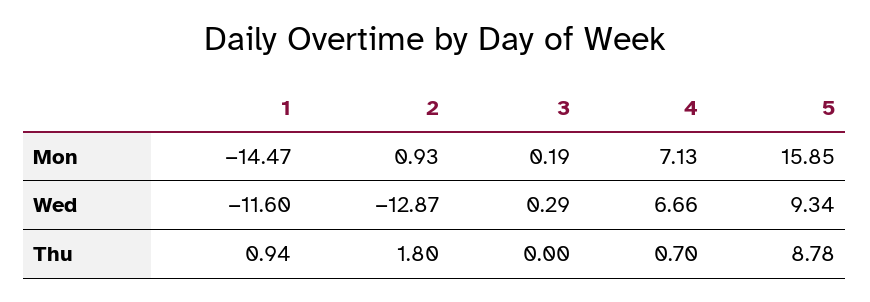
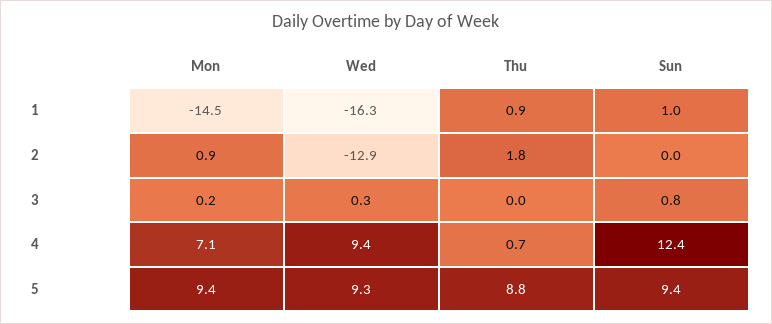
5, Mon: 15.85 -> 9.4
1, Wed: -11.6 -> -16.3
4, Wed: 6.66 -> 9.4
1, Sun: none -> 1
2, Sun: none -> 0
3, Sun: none -> 0.8
4, Sun: none -> 12.4
5, Sun: none -> 9.4

